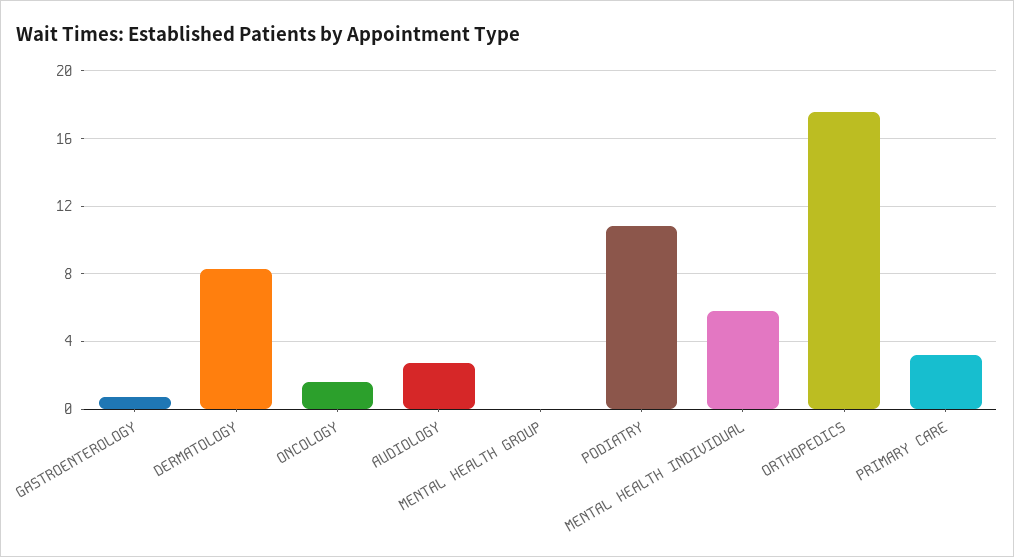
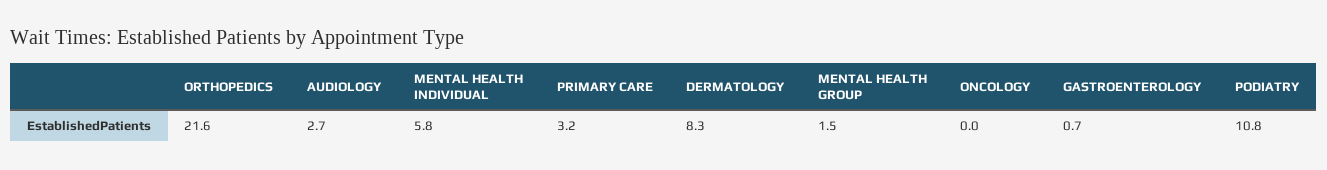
ONCOLOGY: 1.5 -> 0
MENTAL HEALTH GROUP: 0 -> 1.5
ORTHOPEDICS: 17.5 -> 21.6

